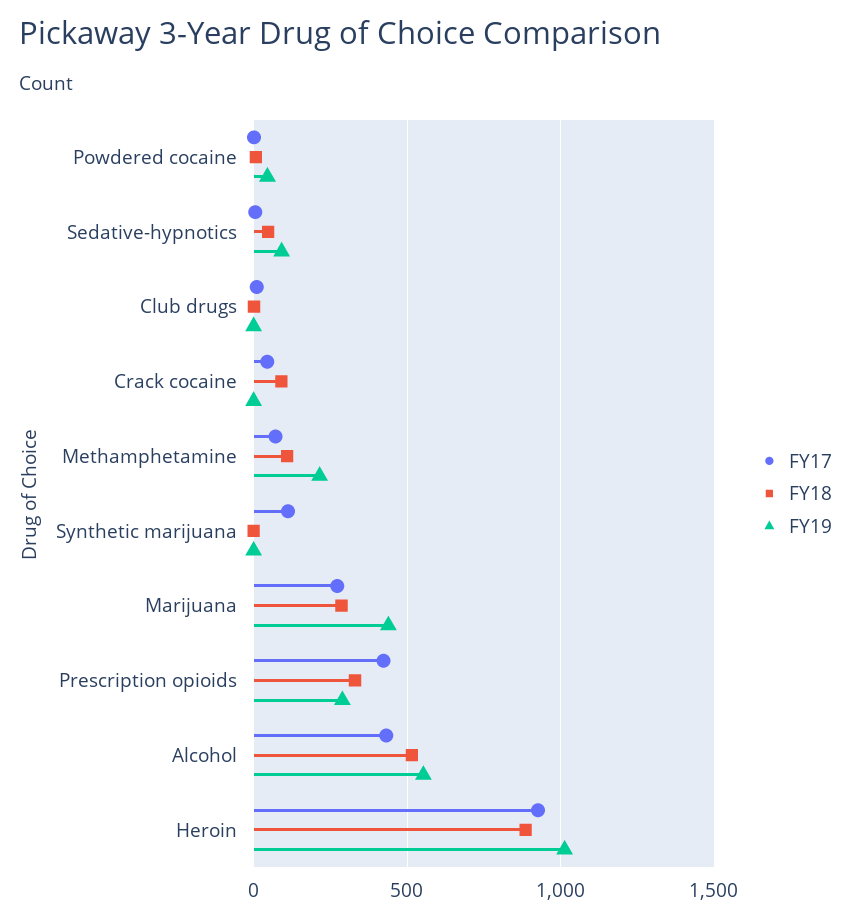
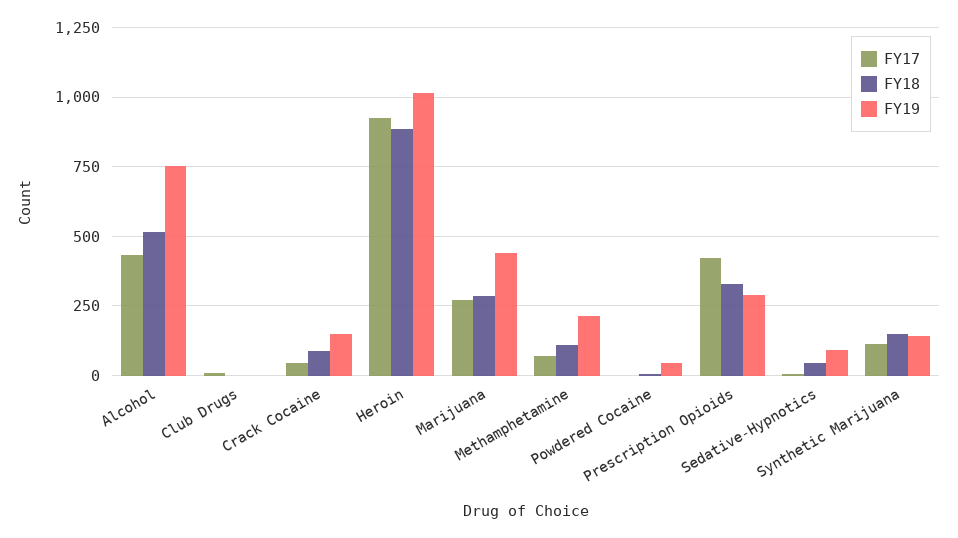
FY19, Crack cocaine: 0 -> 150
FY18, Synthetic marijuana: 0 -> 150
FY19, Synthetic marijuana: 0 -> 150
FY19, Alcohol: 550 -> 750

